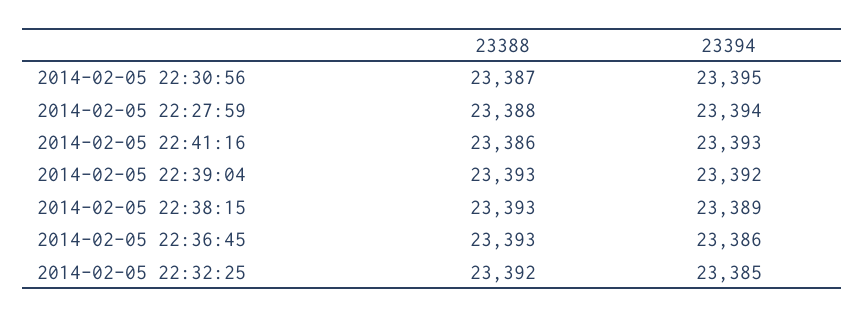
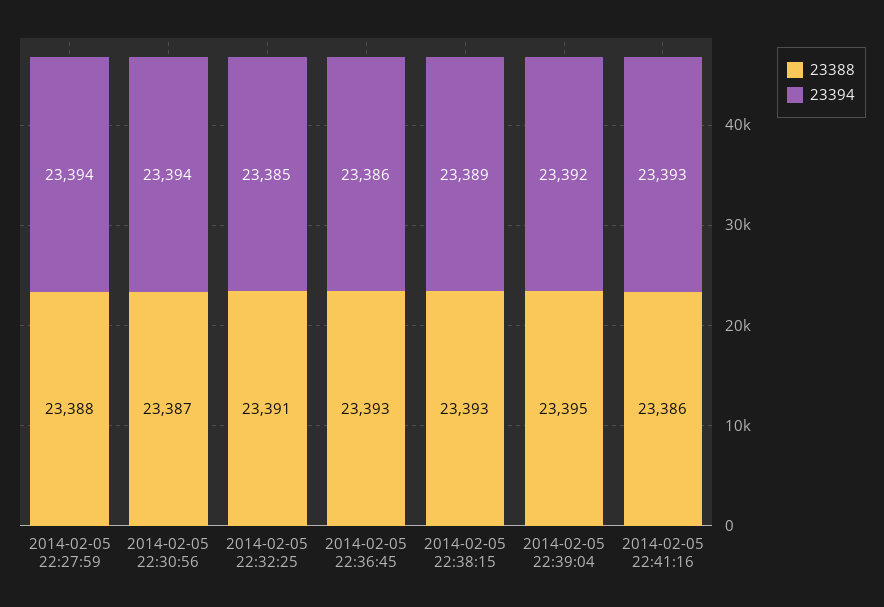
23394, 2014-02-05 22:30:56: 23395 -> 23394
23388, 2014-02-05 22:39:04: 23393 -> 23395
23388, 2014-02-05 22:32:25: 23392 -> 23391

